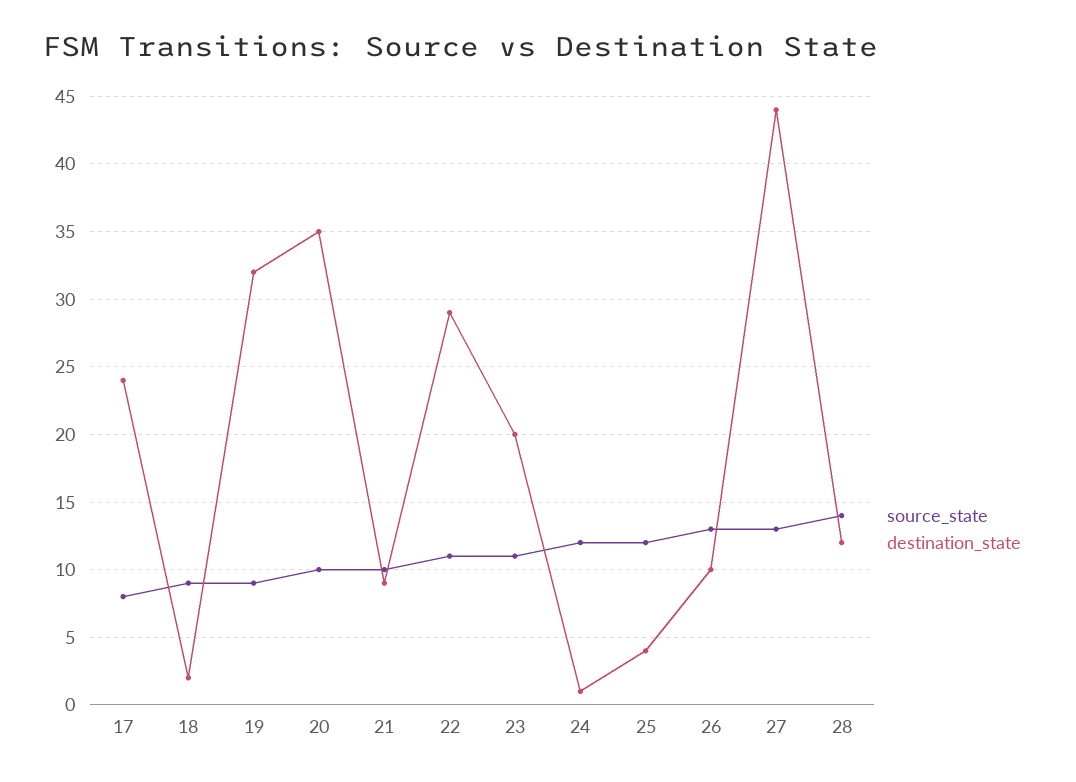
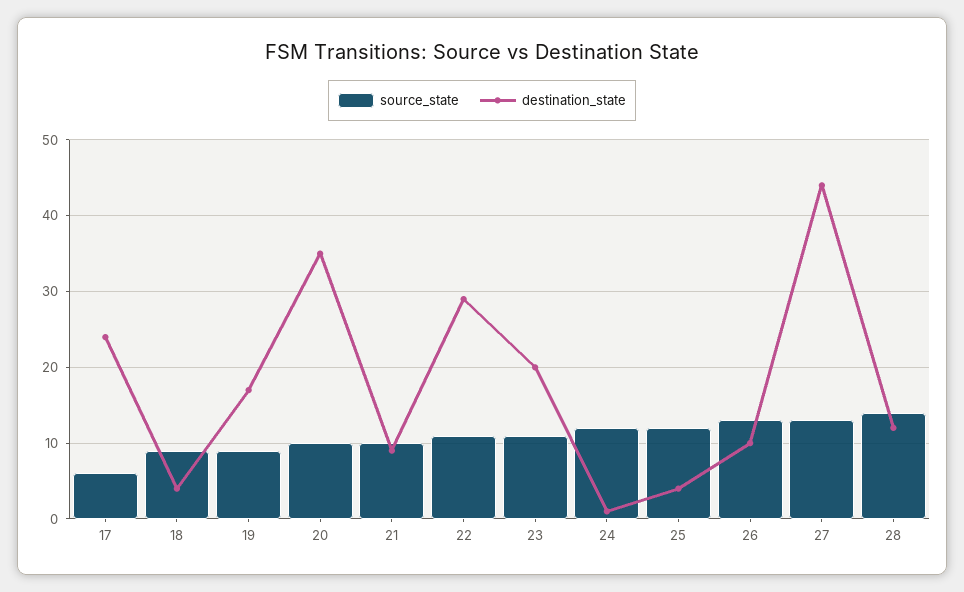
source_state, 17: 8 -> 6
destination_state, 18: 2 -> 4
destination_state, 19: 32 -> 17

